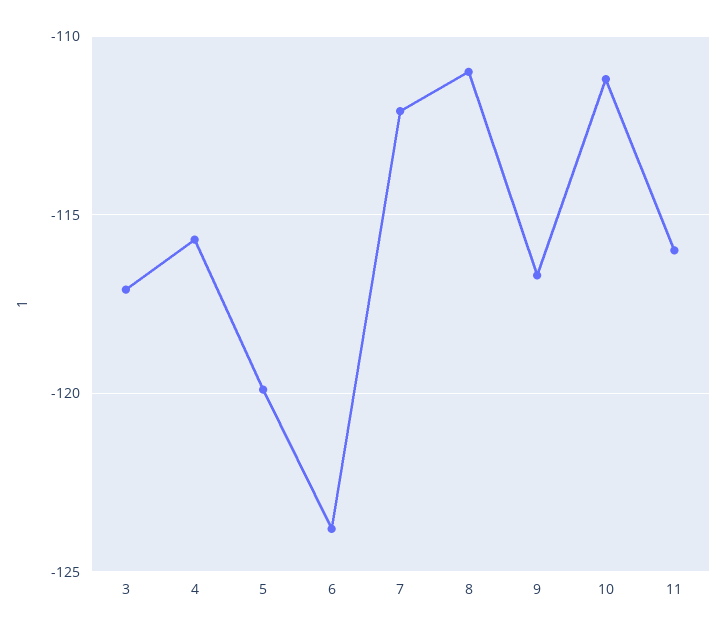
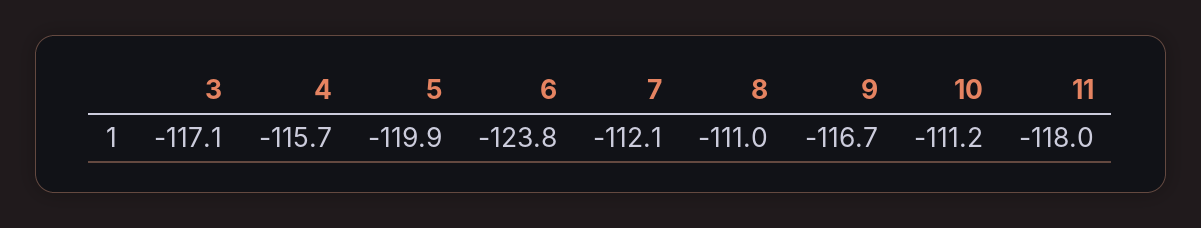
11: -116 -> -118

